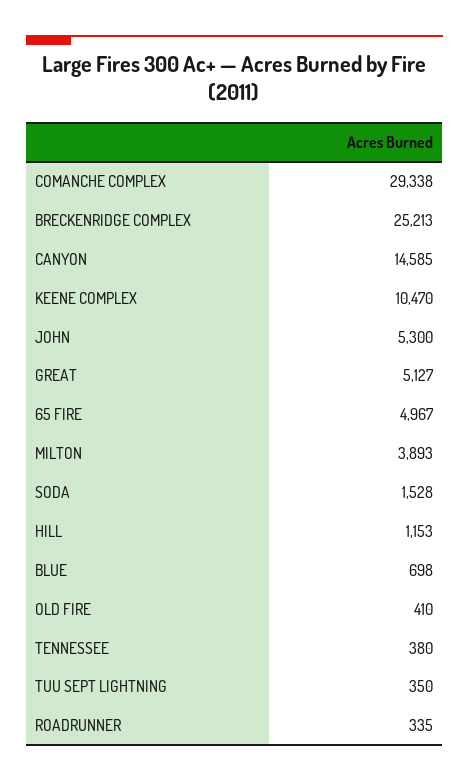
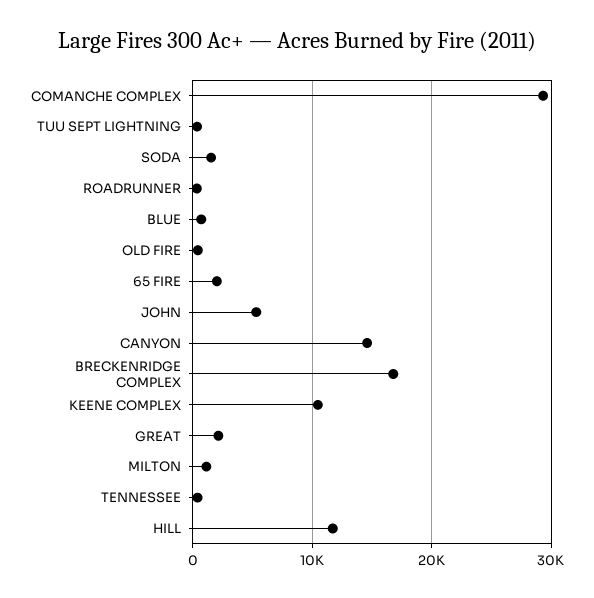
BRECKENRIDGE COMPLEX: 25213 -> 17000
GREAT: 5127 -> 2000
65 FIRE: 4967 -> 2000
MILTON: 3893 -> 1000
HILL: 1153 -> 12000

